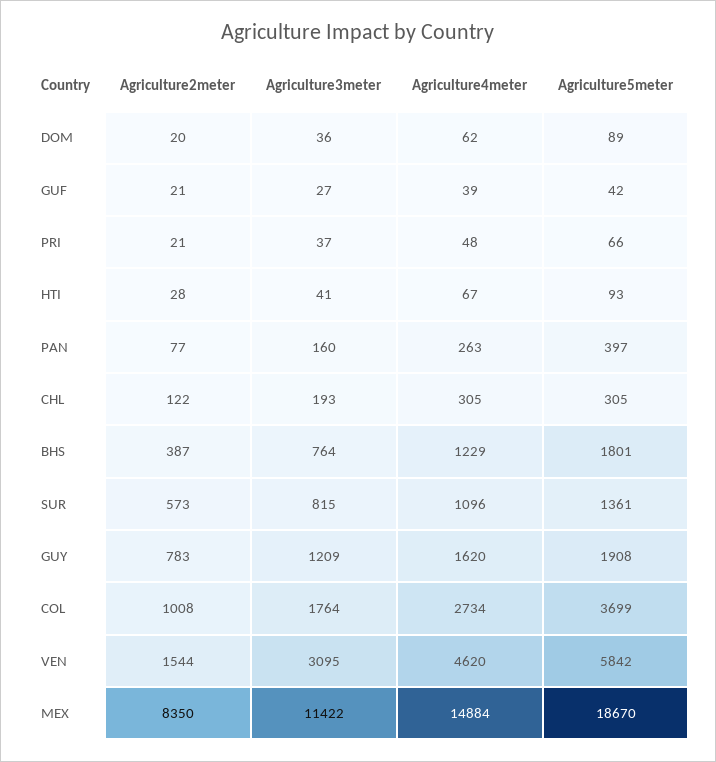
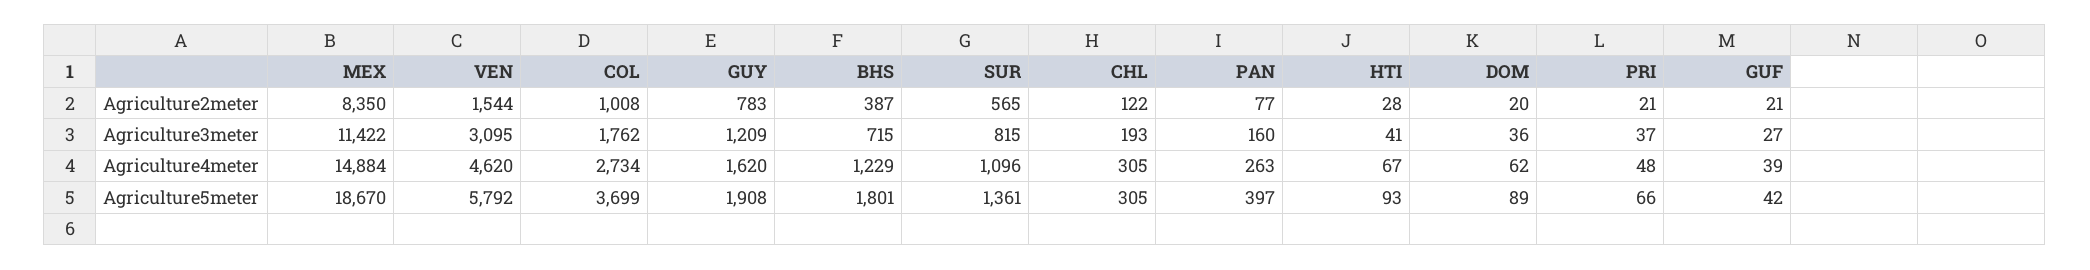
Agriculture3meter, BHS: 764 -> 715
Agriculture2meter, SUR: 573 -> 565
Agriculture3meter, COL: 1764 -> 1762
Agriculture5meter, VEN: 5842 -> 5792

